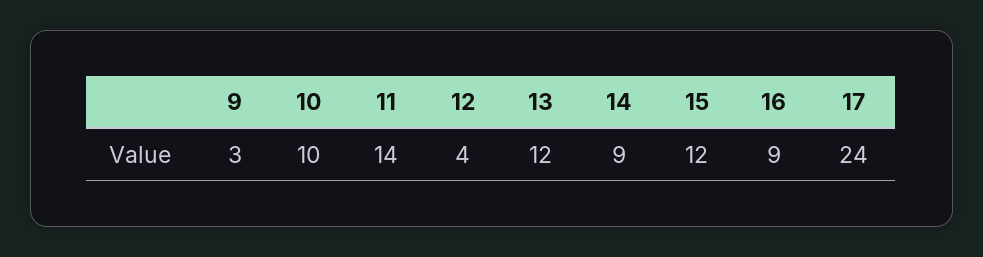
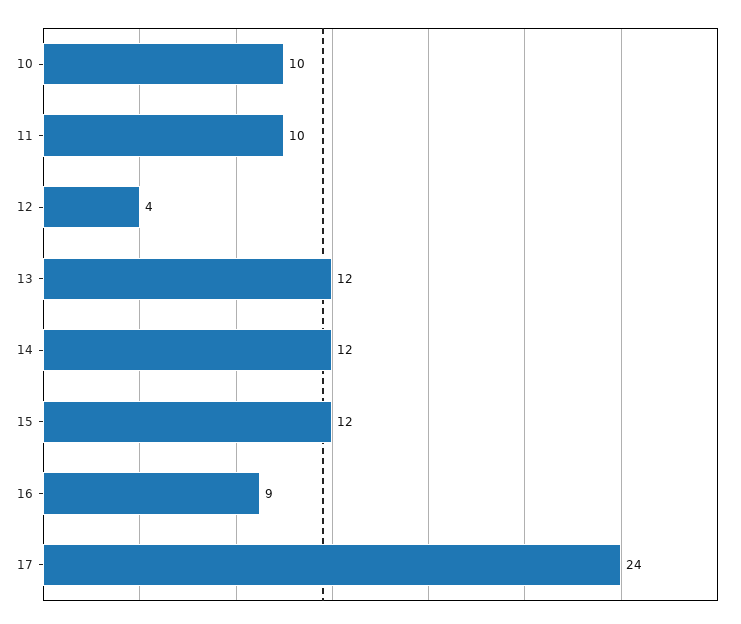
9: 3 -> none
11: 14 -> 10
14: 9 -> 12

